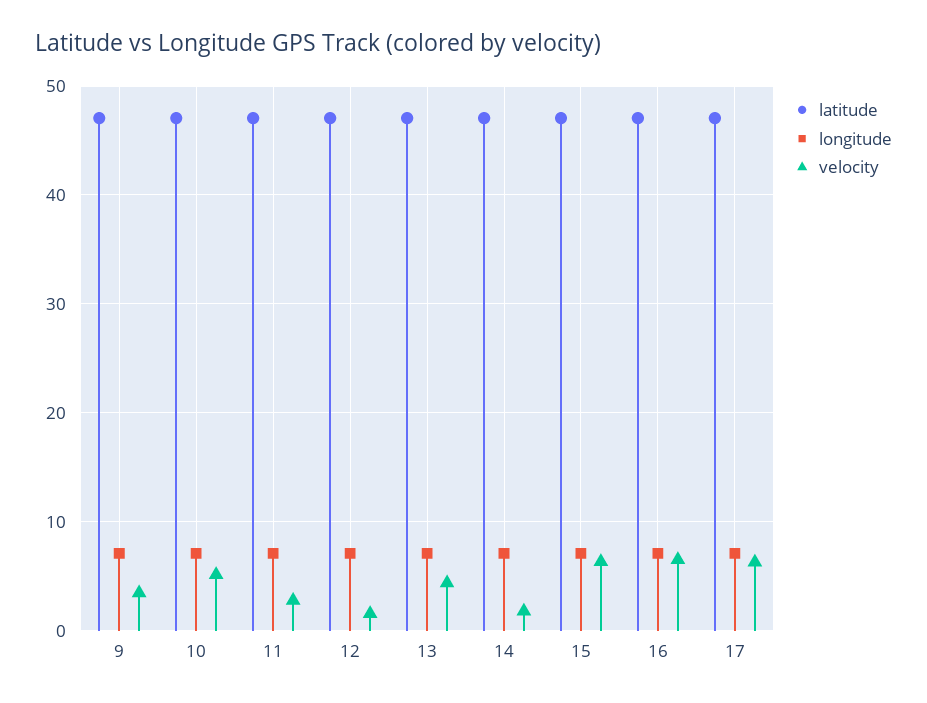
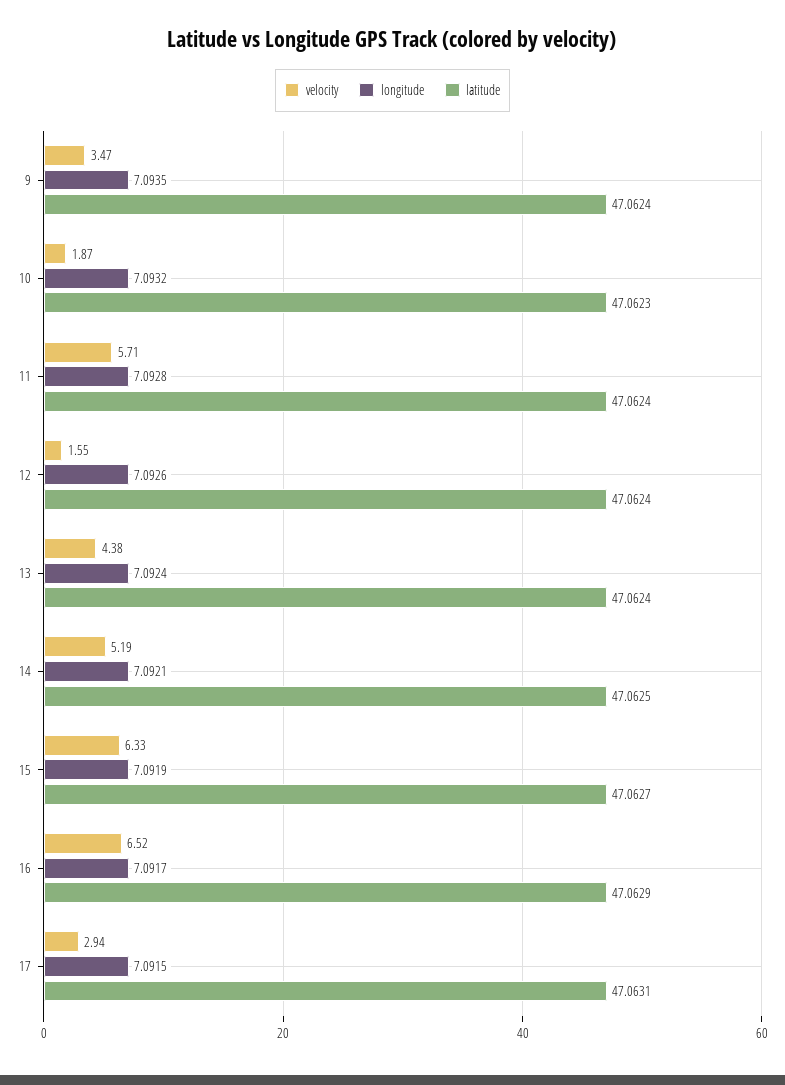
velocity, 10: 5 -> 1.87
velocity, 11: 3 -> 5.71
velocity, 14: 2 -> 5.19
velocity, 17: 6 -> 2.94

